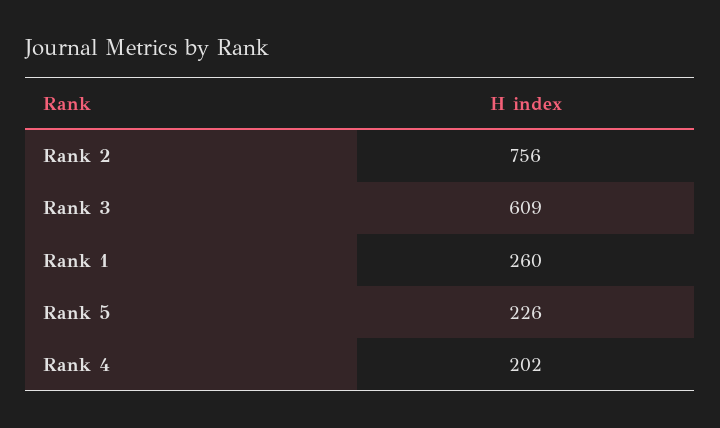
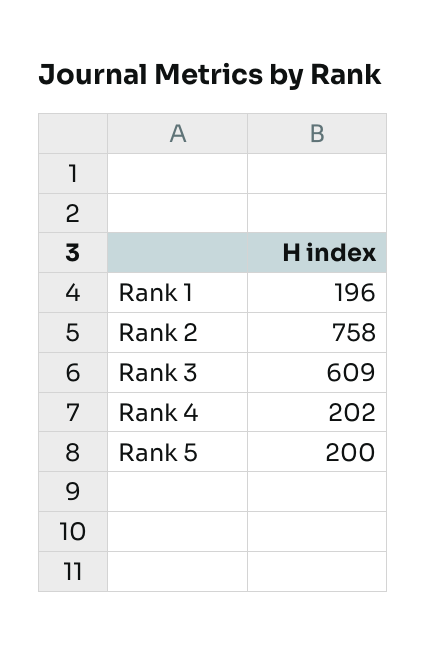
Rank 2: 756 -> 758
Rank 1: 260 -> 196
Rank 5: 226 -> 200

